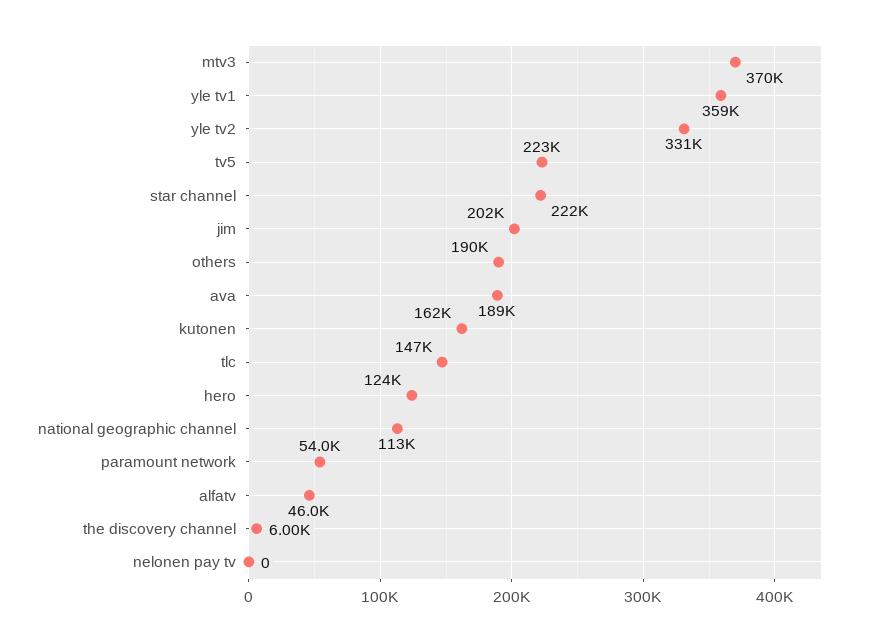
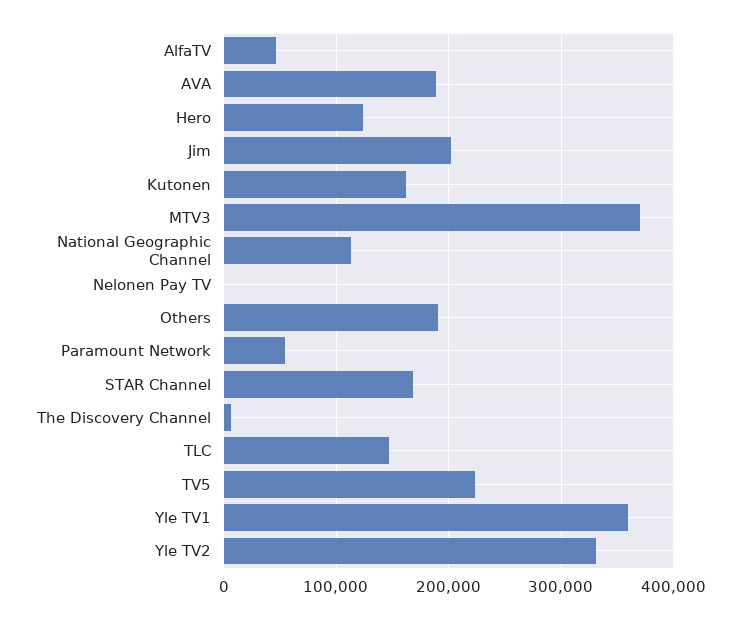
star channel: 222000 -> 170000

